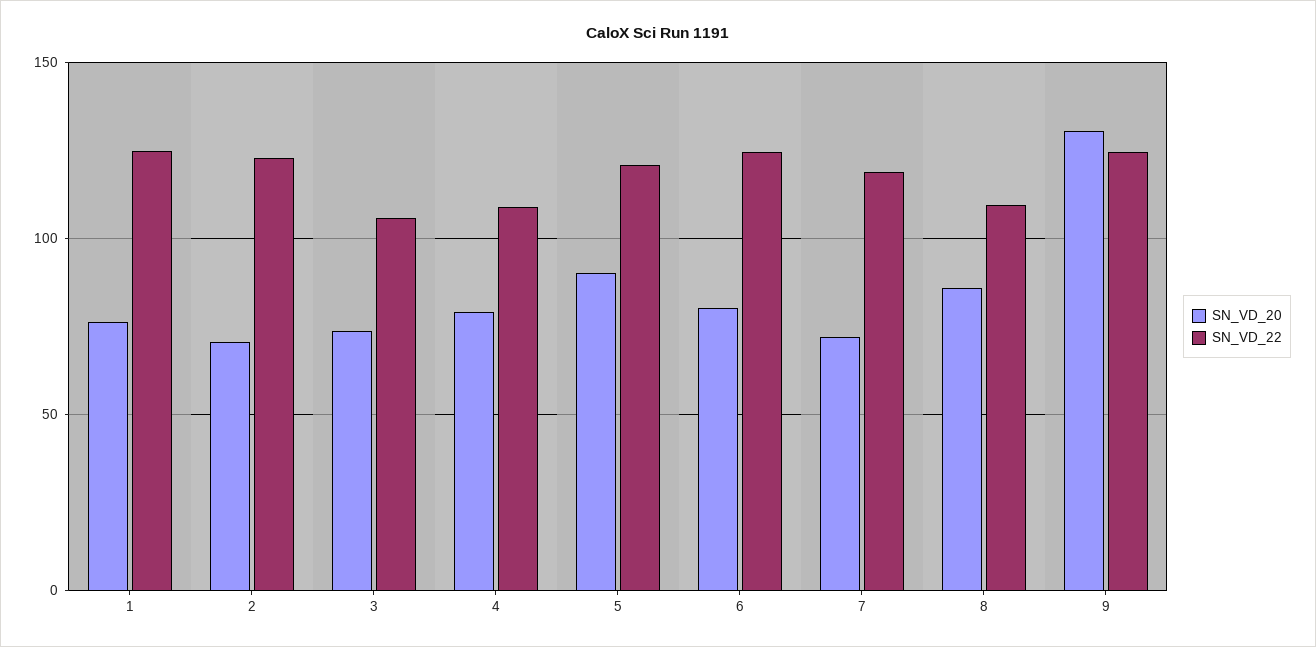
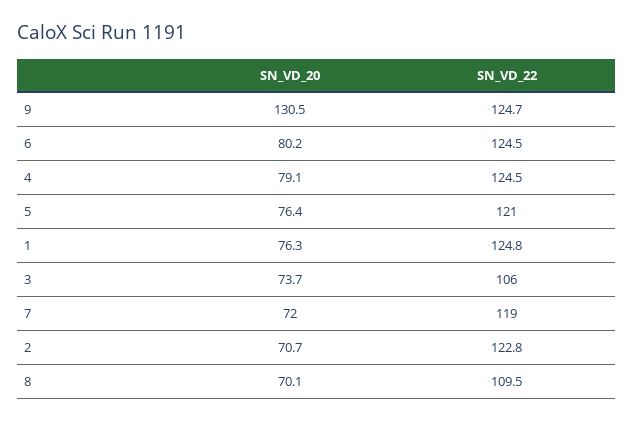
SN_VD_22, 4: 110 -> 124.5
SN_VD_20, 5: 90 -> 76.4
SN_VD_20, 8: 85 -> 70.1

